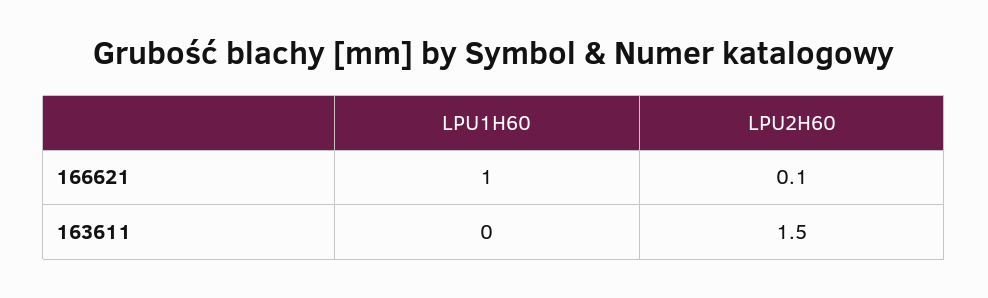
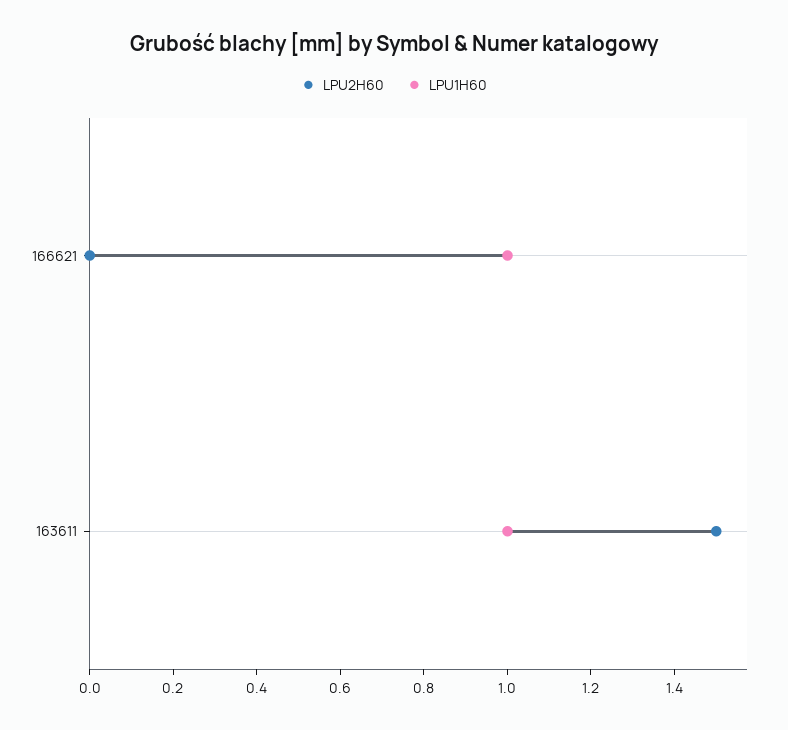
LPU2H60, 166621: 0.1 -> 0
LPU1H60, 163611: 0 -> 1

